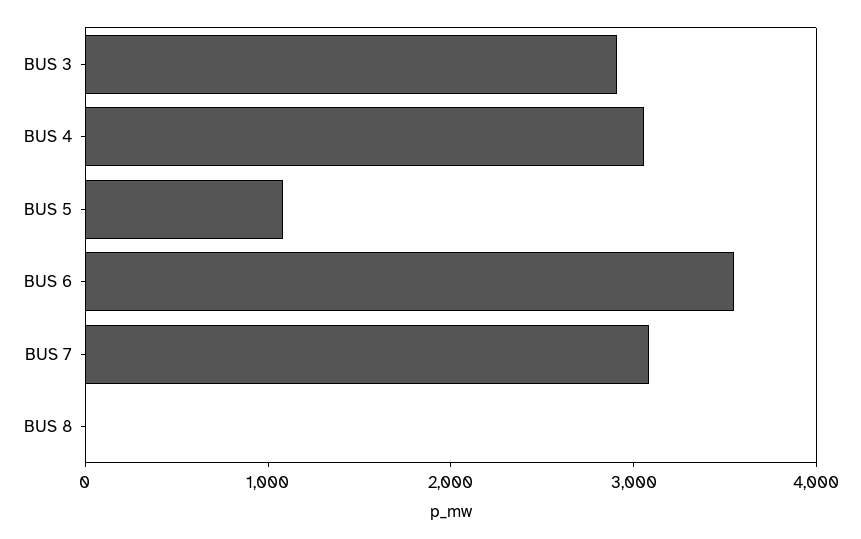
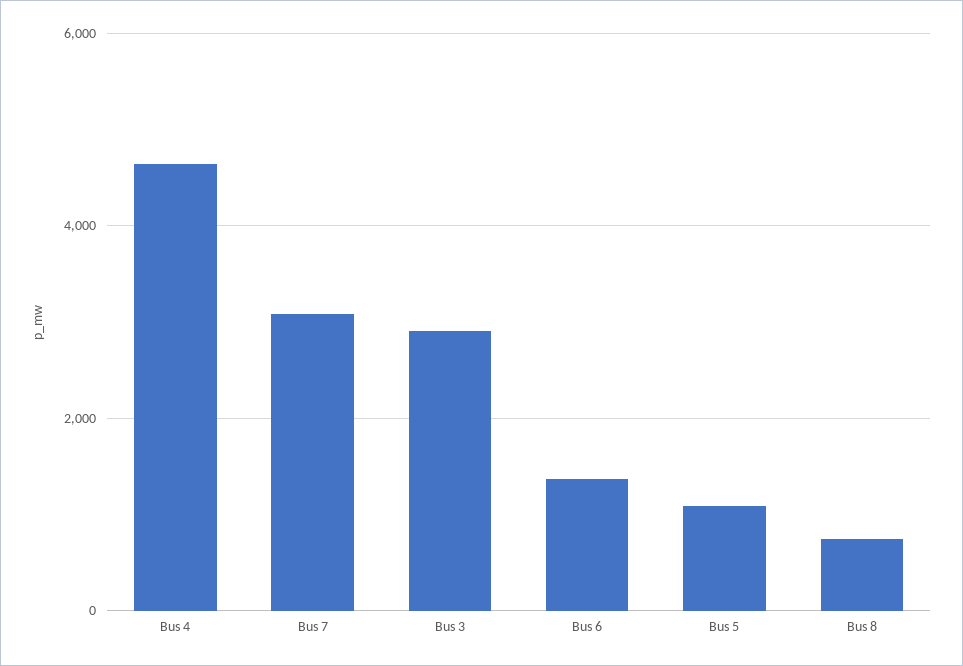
BUS 4: 3000 -> 4600
BUS 6: 3600 -> 1400
BUS 8: 0 -> 800

